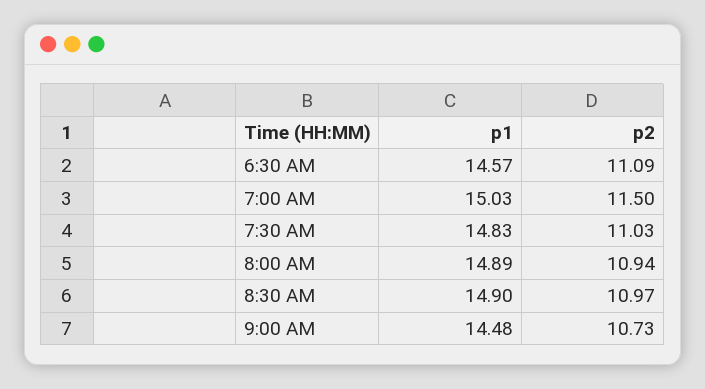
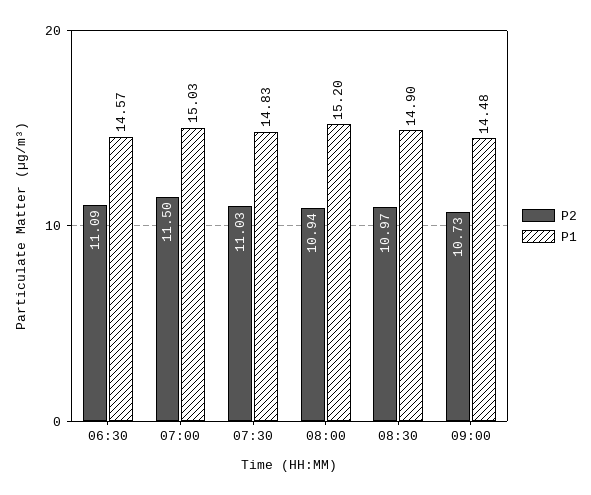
p1, 8:00 AM: 14.89 -> 15.2

